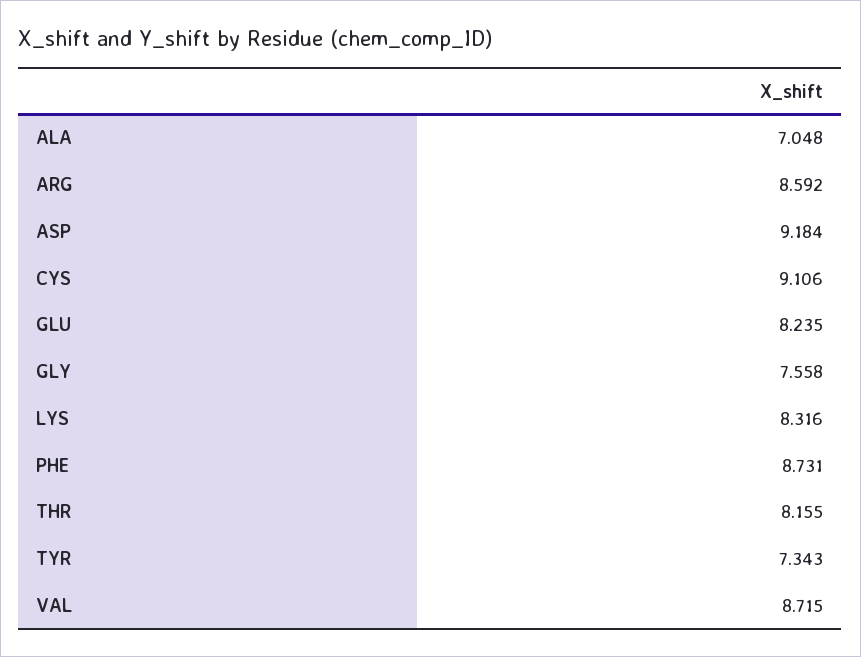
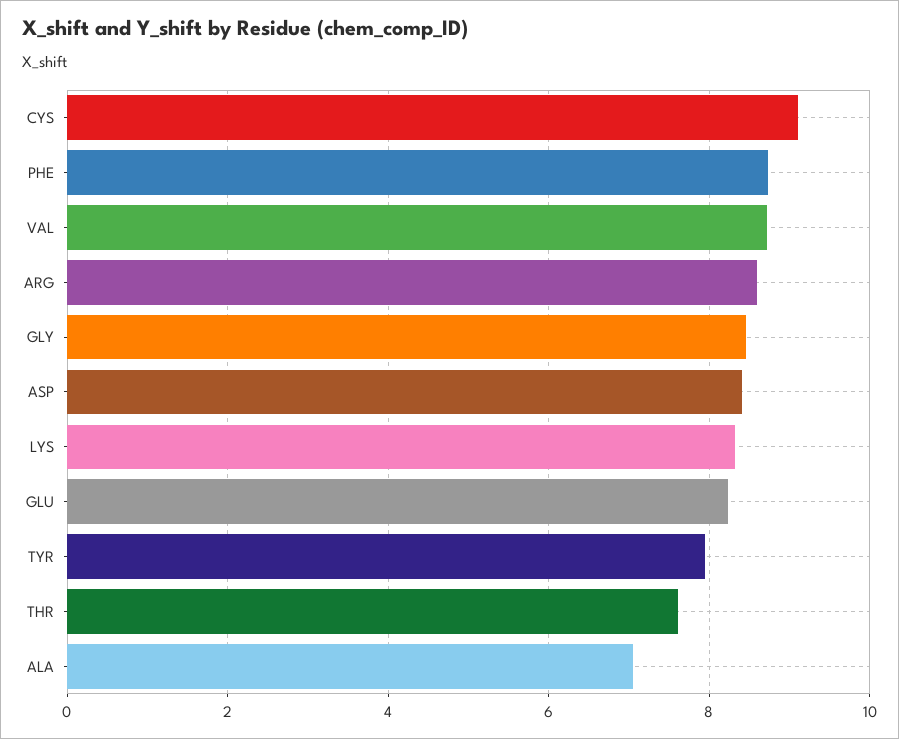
ASP: 9.184 -> 8.4
GLY: 7.558 -> 8.4
THR: 8.155 -> 7.6
TYR: 7.343 -> 8

